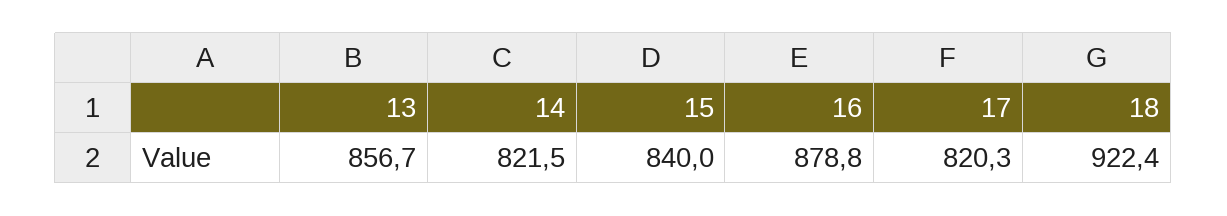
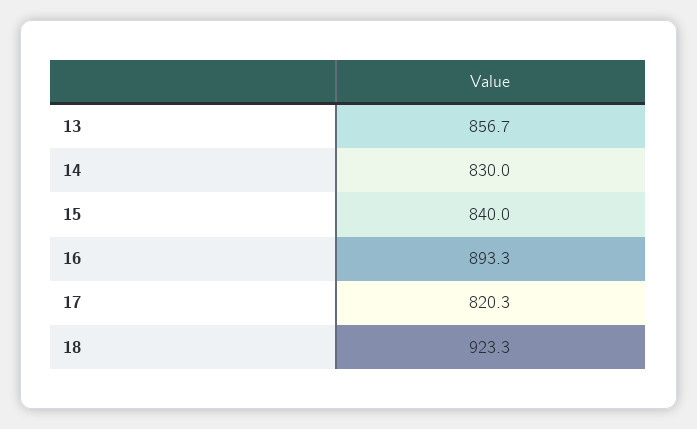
14: 821.5 -> 830
16: 878.8 -> 893.3
18: 922.4 -> 923.3

